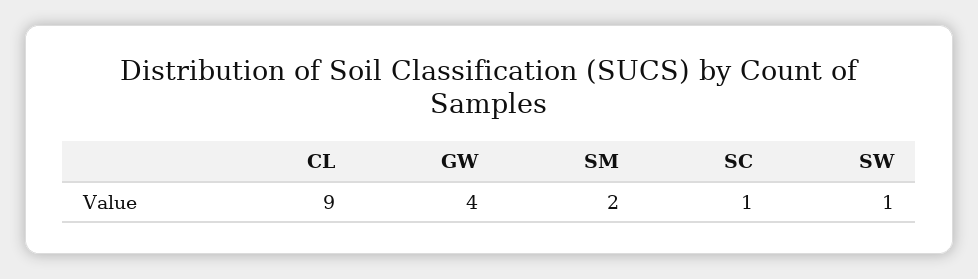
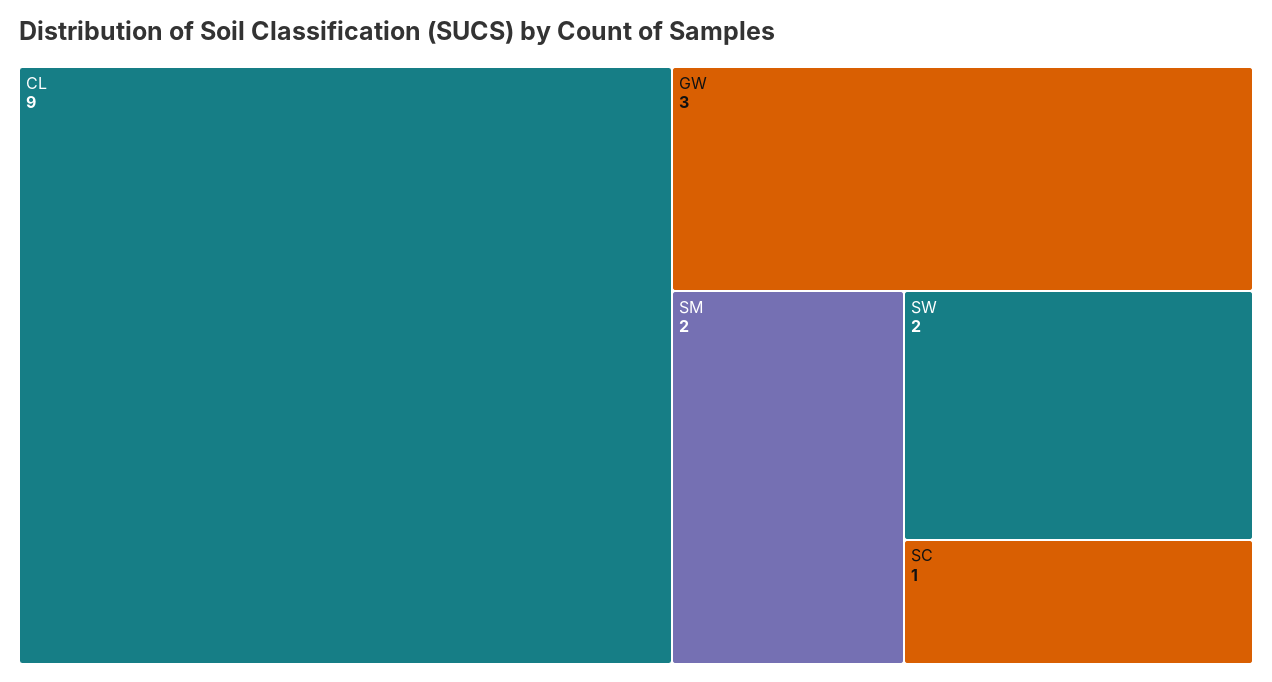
GW: 4 -> 3
SW: 1 -> 2

